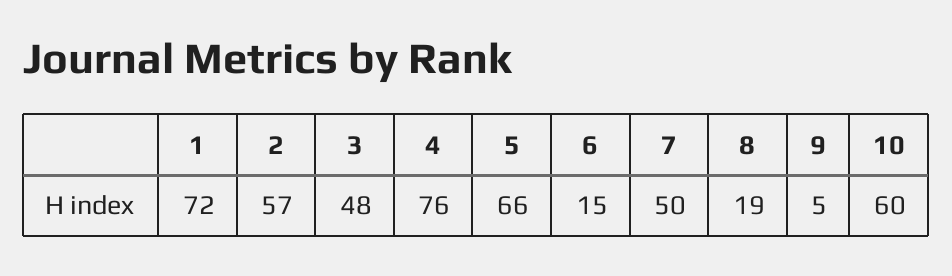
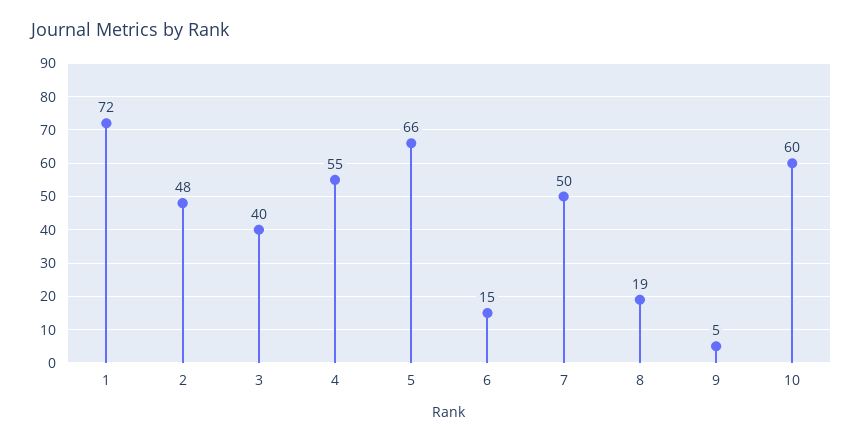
2: 57 -> 48
3: 48 -> 40
4: 76 -> 55

